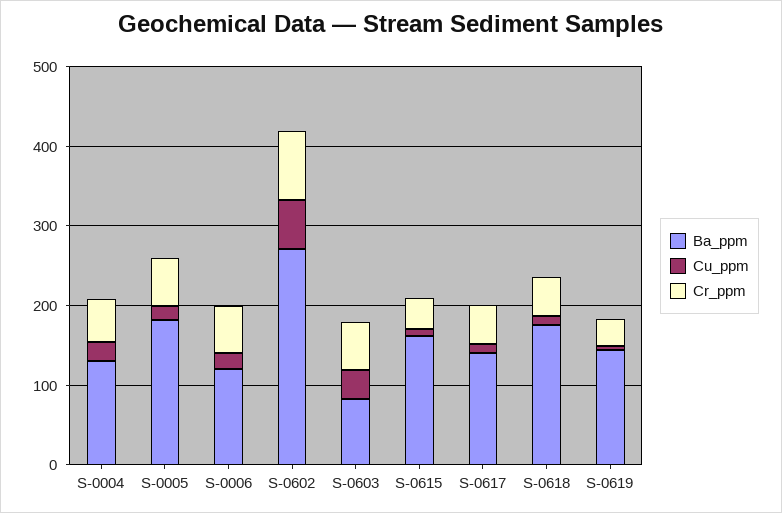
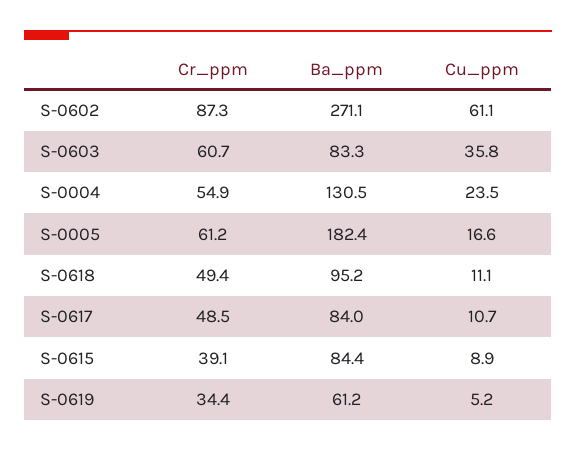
Ba_ppm, S-0006: 120 -> none
Cu_ppm, S-0006: 20 -> none
Cr_ppm, S-0006: 60 -> none
Ba_ppm, S-0615: 160 -> 84.4
Ba_ppm, S-0617: 140 -> 84
Ba_ppm, S-0618: 180 -> 95.2
Ba_ppm, S-0619: 140 -> 61.2

